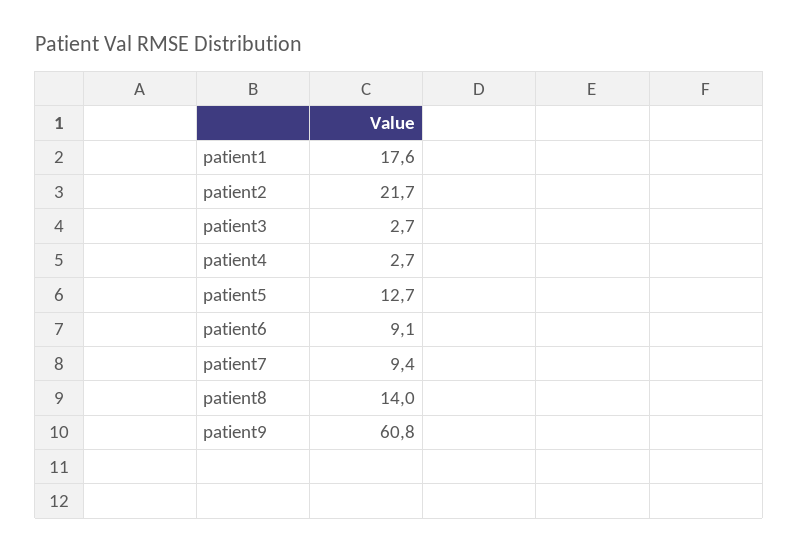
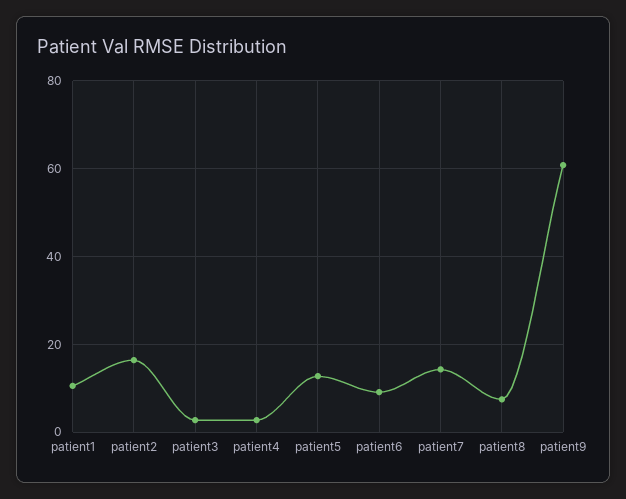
patient1: 17.6 -> 10
patient2: 21.7 -> 16
patient7: 9.4 -> 14
patient8: 14 -> 8

